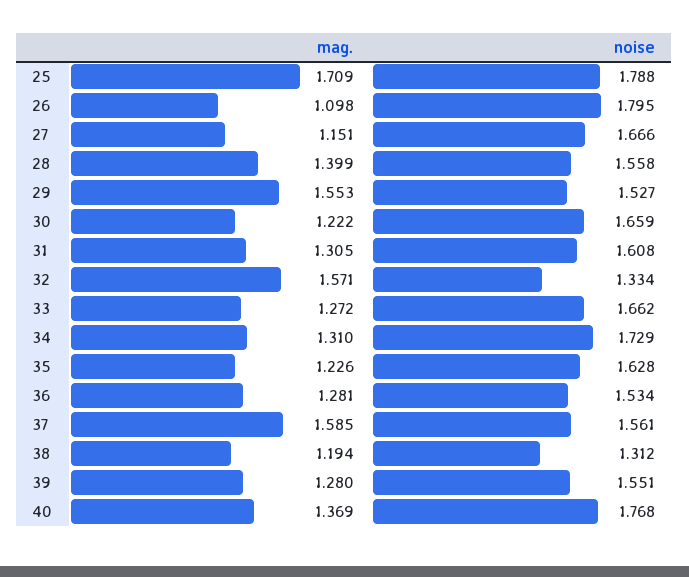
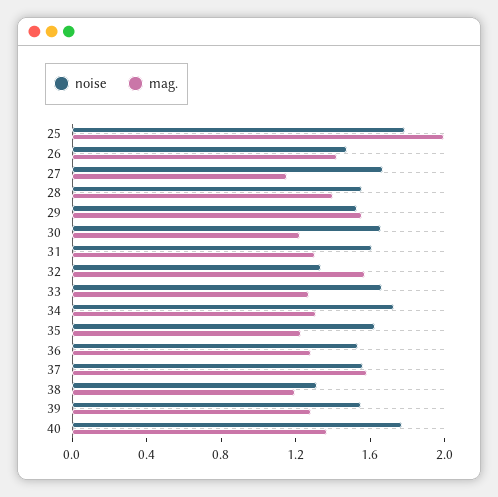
mag., 25: 1.709 -> 2
mag., 26: 1.098 -> 1.4
noise, 26: 1.795 -> 1.5

